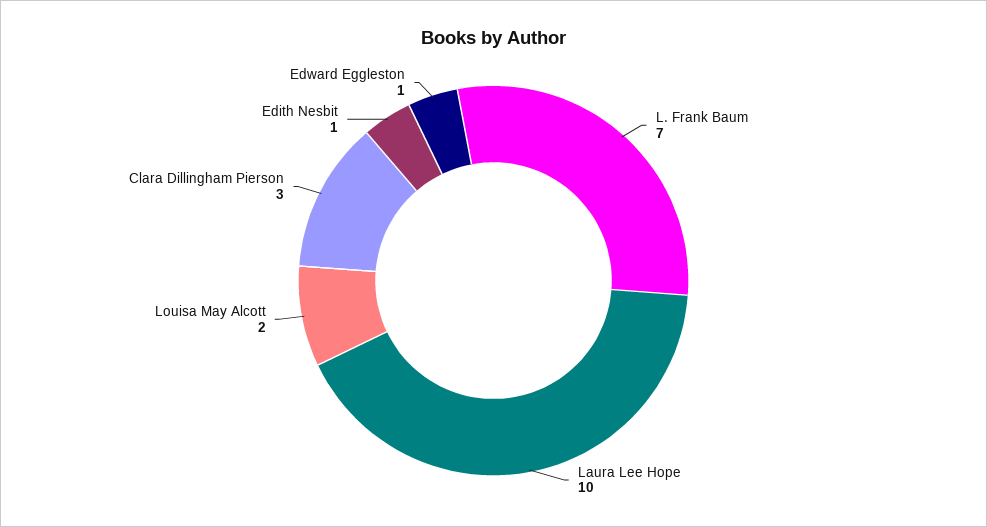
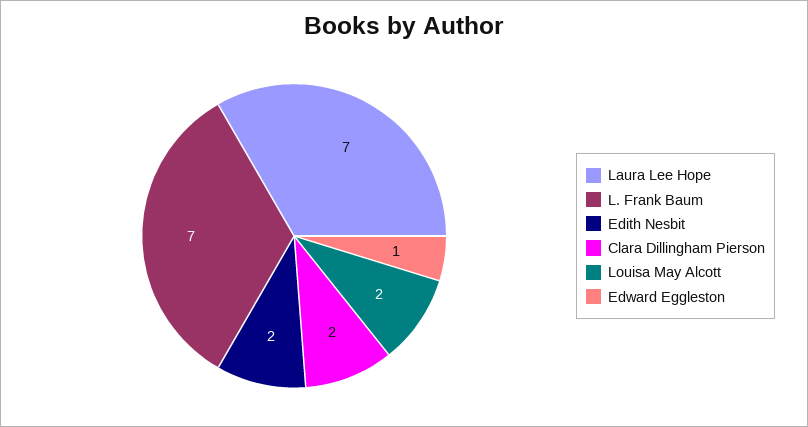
Laura Lee Hope: 10 -> 7
Clara Dillingham Pierson: 3 -> 2
Edith Nesbit: 1 -> 2

